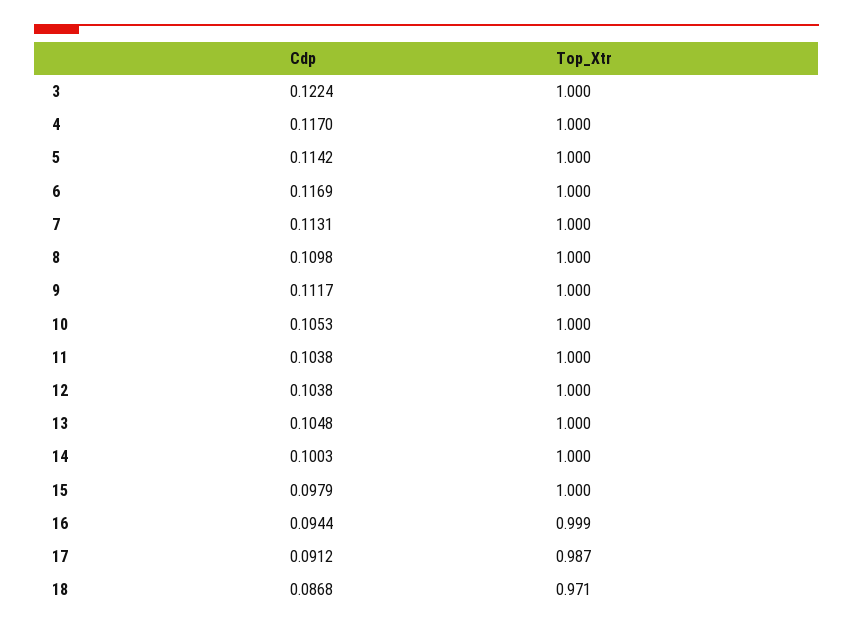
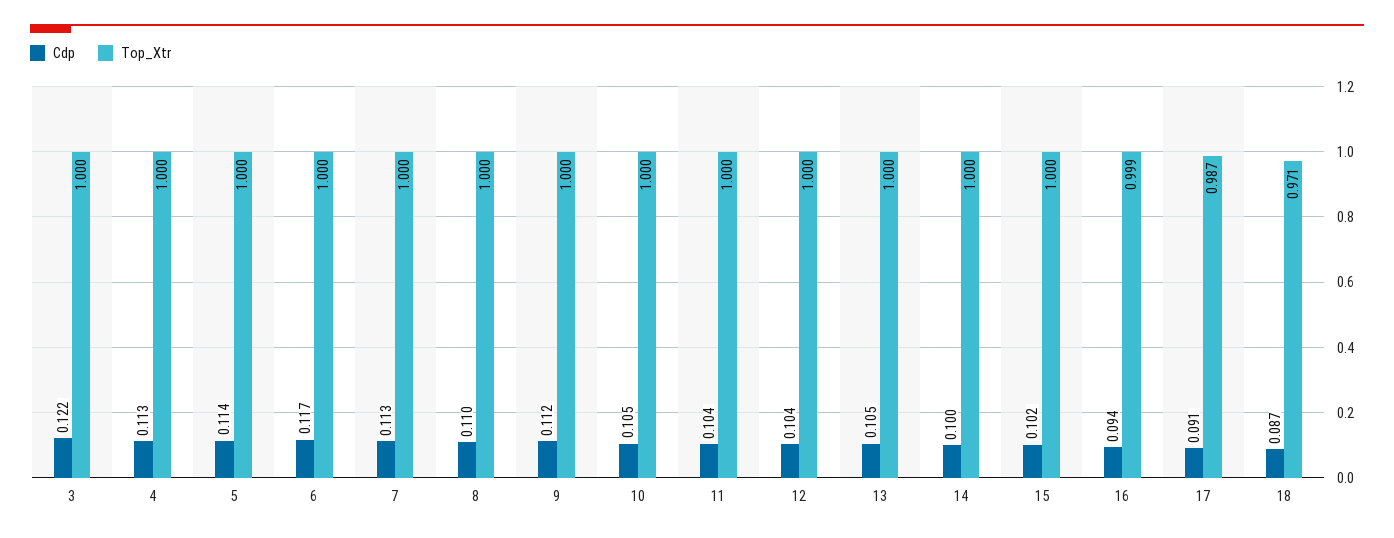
Cdp, 4: 0.117 -> 0.113
Cdp, 15: 0.0979 -> 0.102

